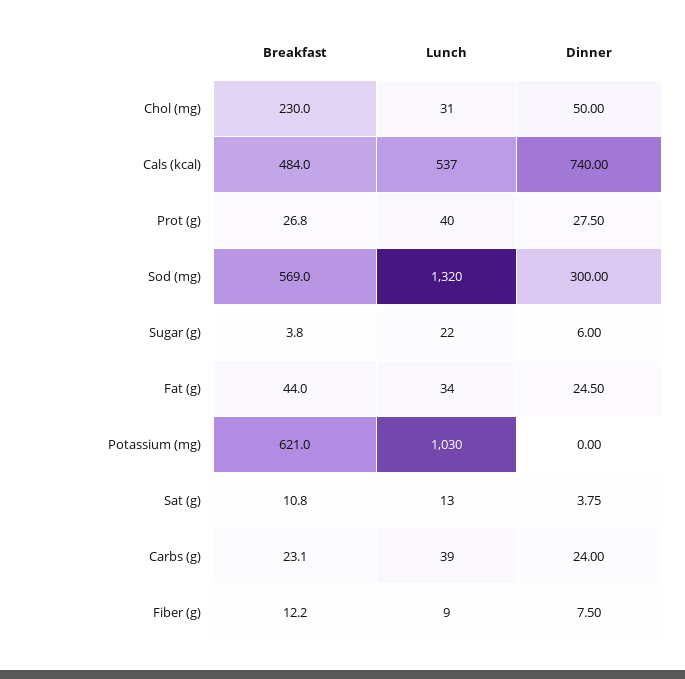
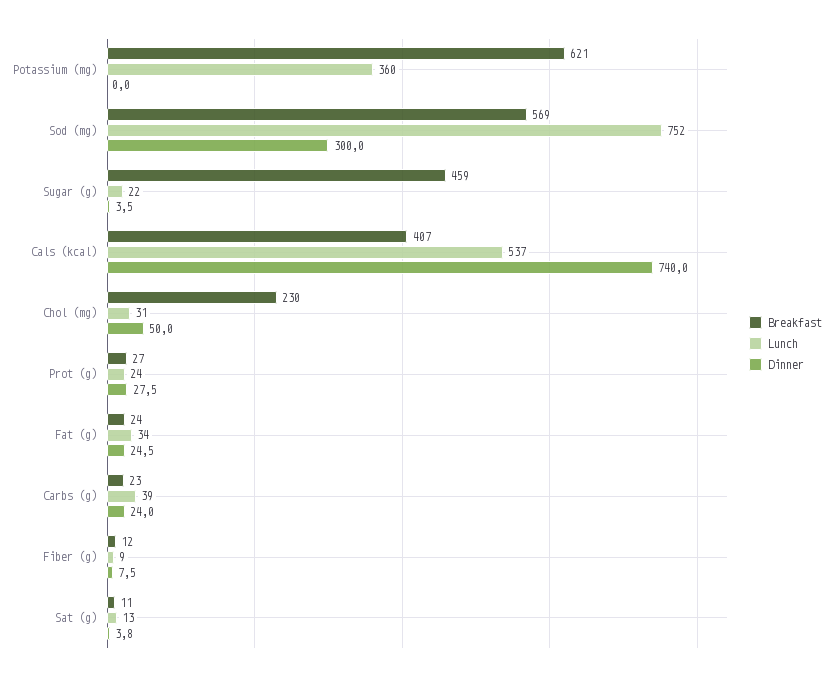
Breakfast, Cals (kcal): 484 -> 407
Lunch, Prot (g): 40 -> 24
Lunch, Sod (mg): 1320 -> 752
Breakfast, Sugar (g): 3.8 -> 459
Dinner, Sugar (g): 6 -> 3.5
Breakfast, Fat (g): 44 -> 24
Lunch, Potassium (mg): 1030 -> 360

